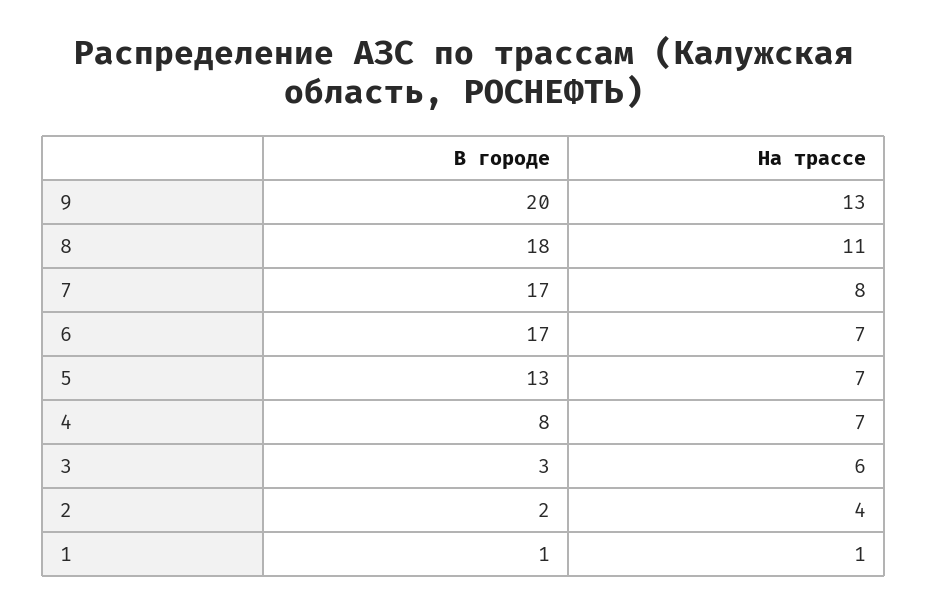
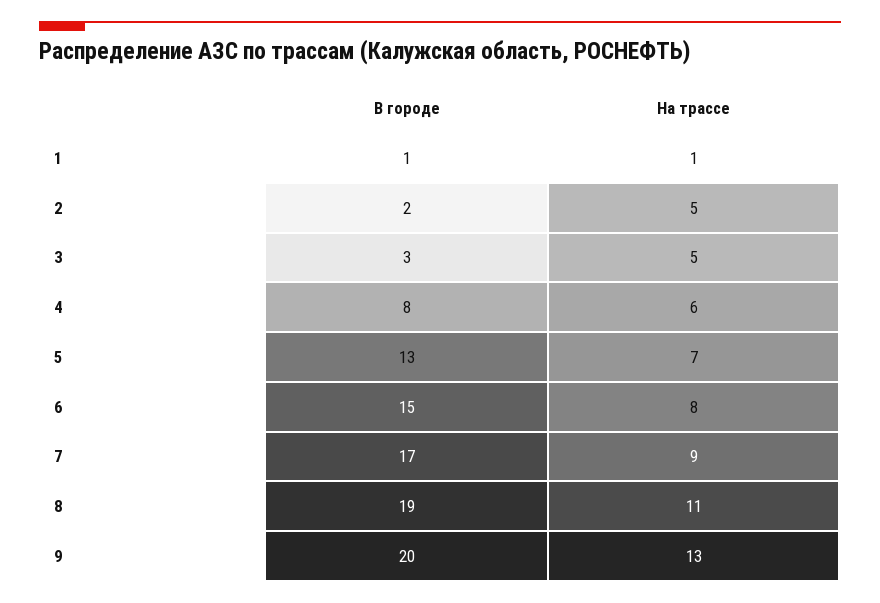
В городе, 8: 18 -> 19
На трассе, 7: 8 -> 9
В городе, 6: 17 -> 15
На трассе, 6: 7 -> 8
На трассе, 4: 7 -> 6
На трассе, 3: 6 -> 5
На трассе, 2: 4 -> 5

